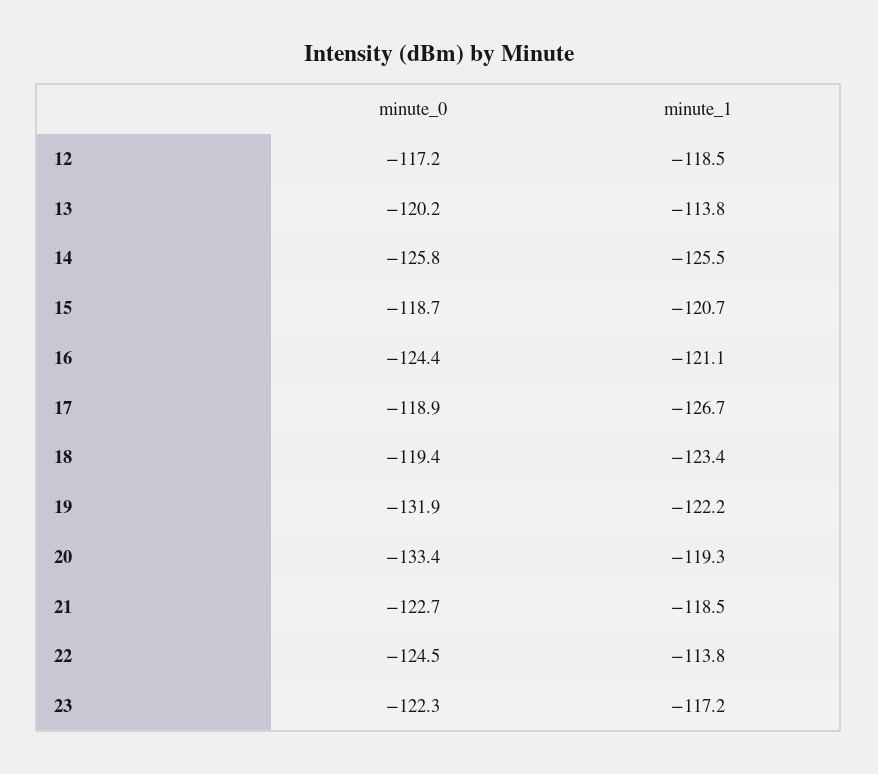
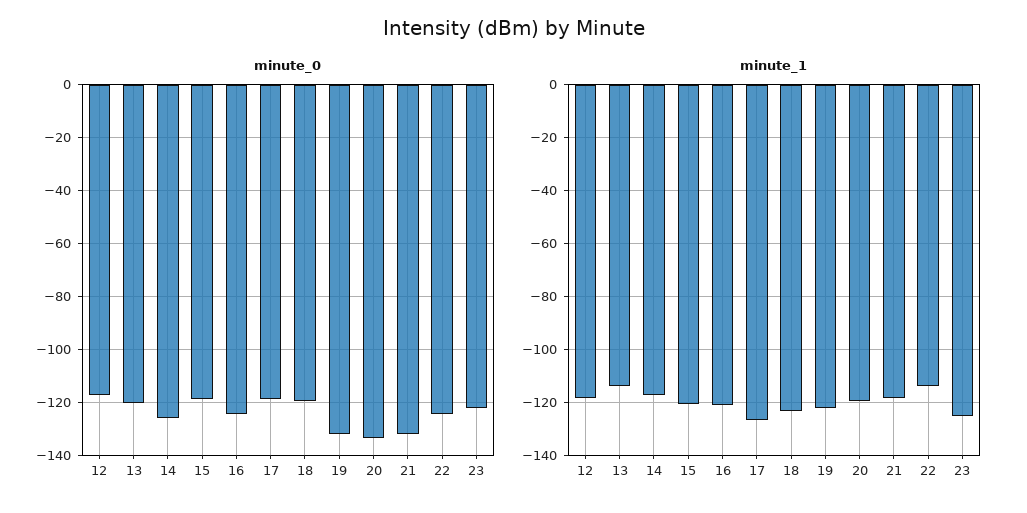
minute_1, 14: -125.5 -> -117.5
minute_0, 21: -122.7 -> -132.5
minute_1, 23: -117.2 -> -125

